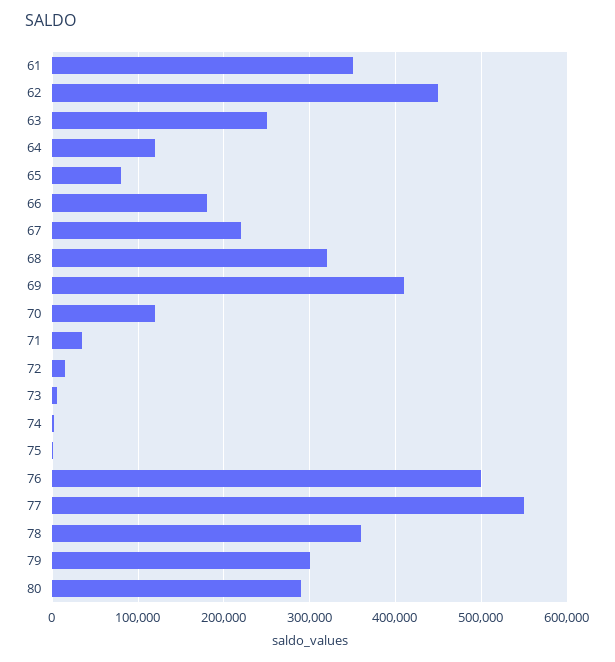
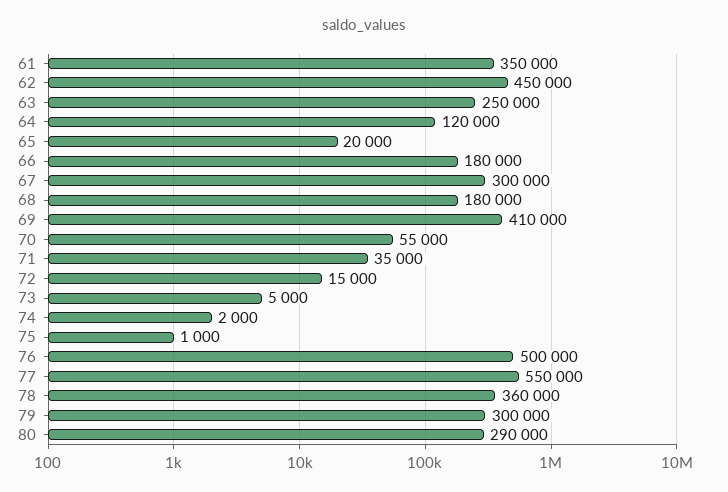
65: 80000 -> 20000
67: 220000 -> 300000
68: 320000 -> 180000
70: 120000 -> 55000

